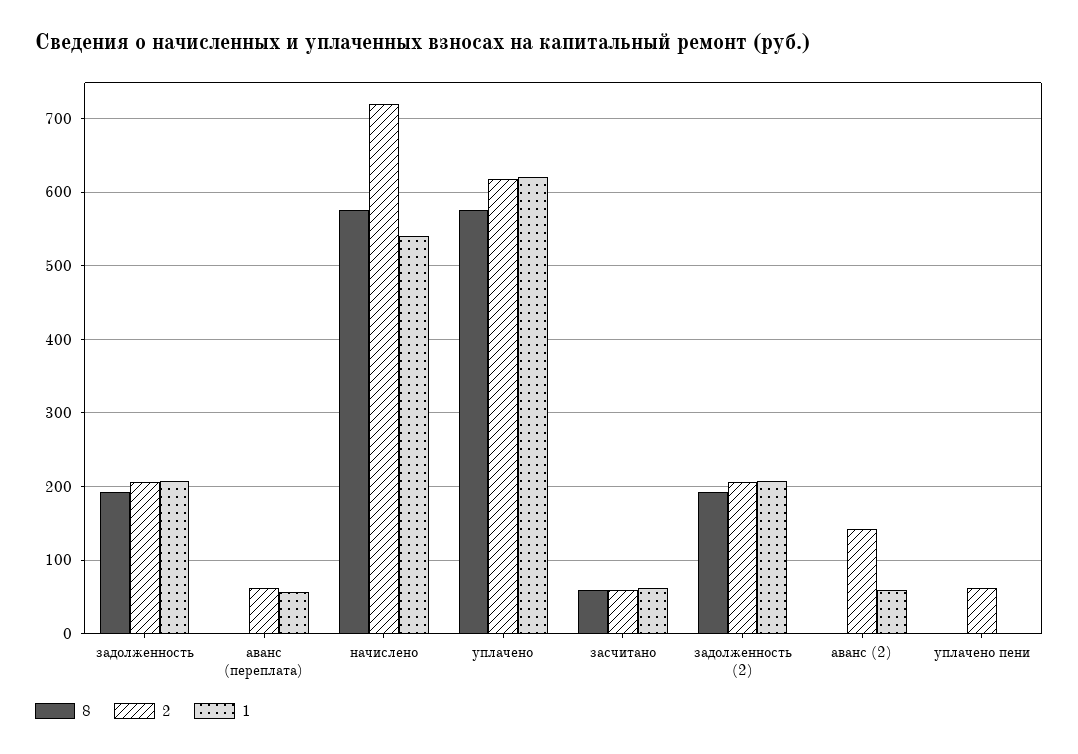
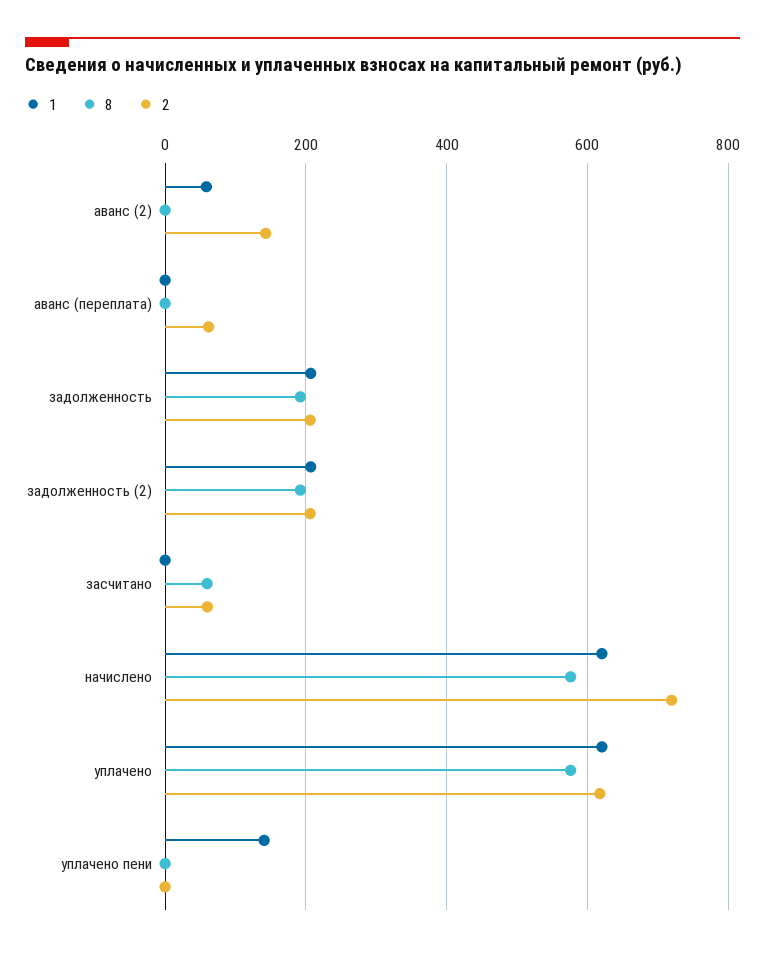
1, аванс (переплата): 60 -> 0
1, начислено: 540 -> 620
1, засчитано: 60 -> 0
2, уплачено пени: 60 -> 0
1, уплачено пени: 0 -> 140

